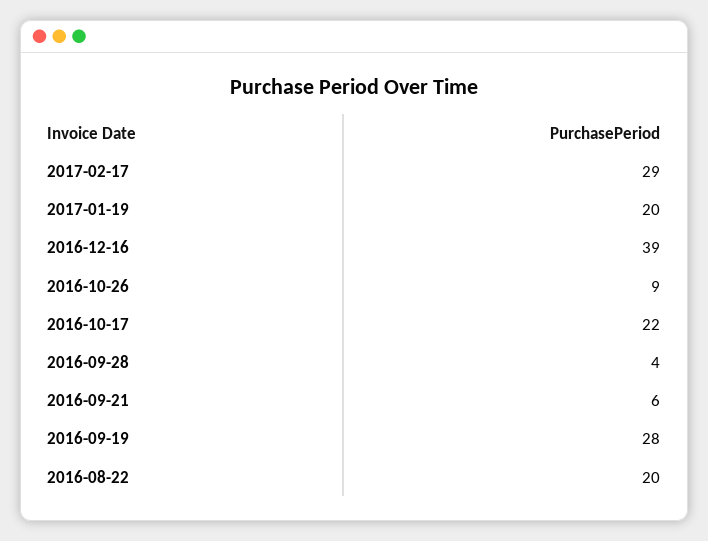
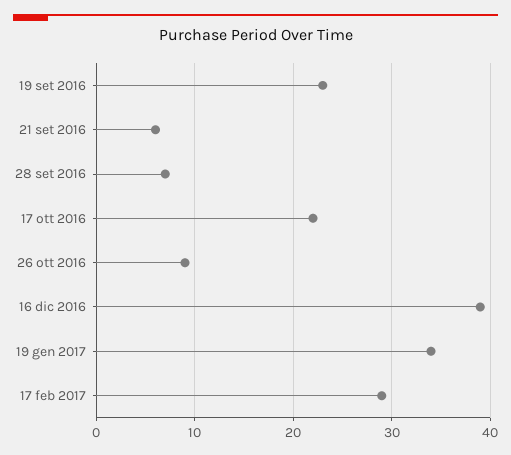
2017-01-19: 20 -> 34
2016-09-28: 4 -> 7
2016-09-19: 28 -> 23
2016-08-22: 20 -> none

